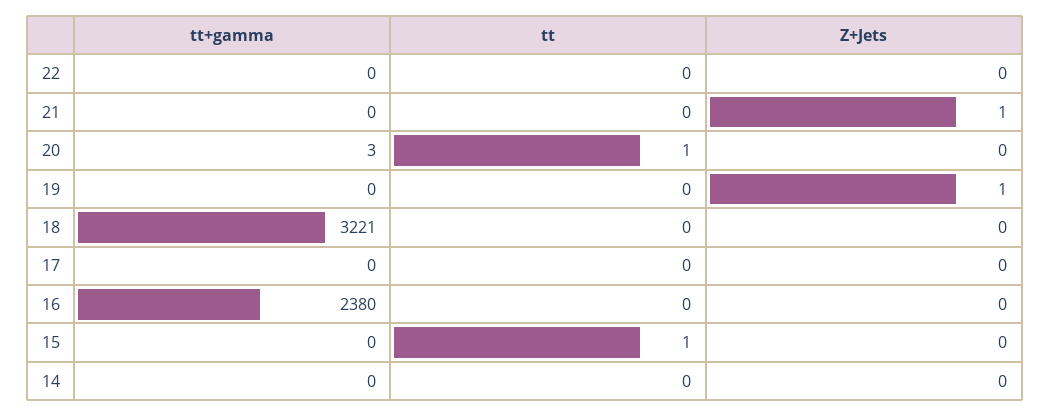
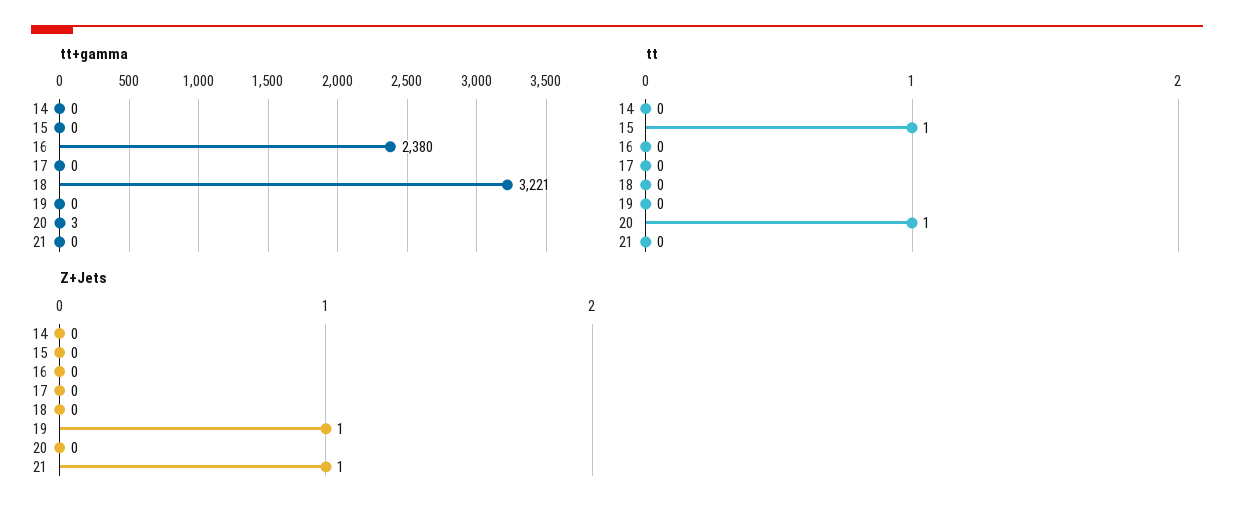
tt+gamma, 22: 0 -> none
tt, 22: 0 -> none
Z+Jets, 22: 0 -> none

